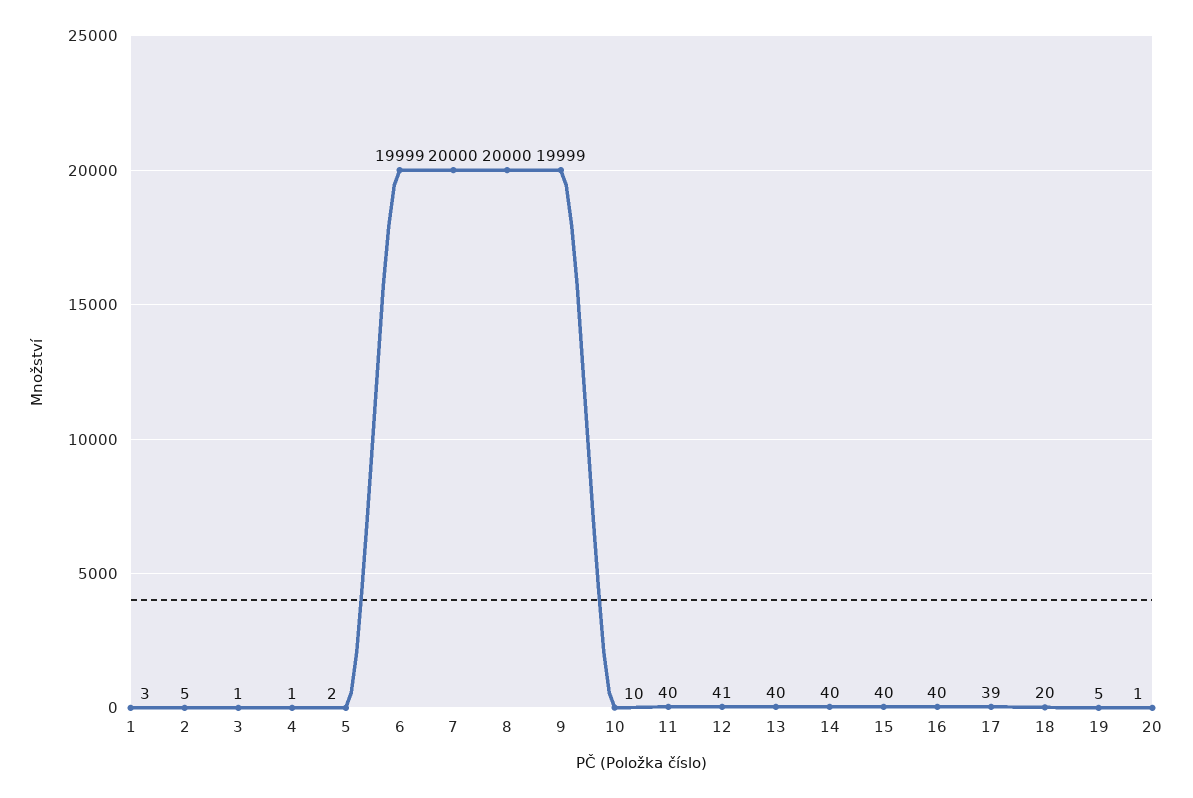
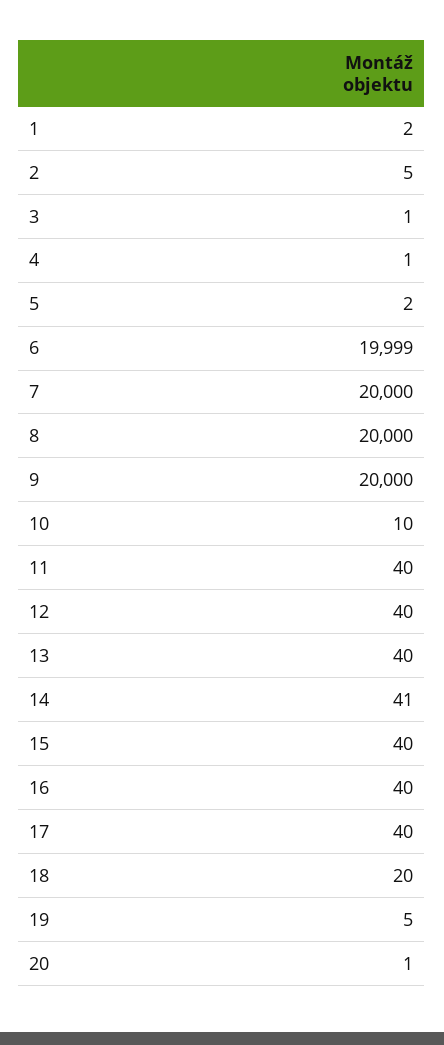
1: 3 -> 2
9: 19999 -> 20000
12: 41 -> 40
14: 40 -> 41
17: 39 -> 40

